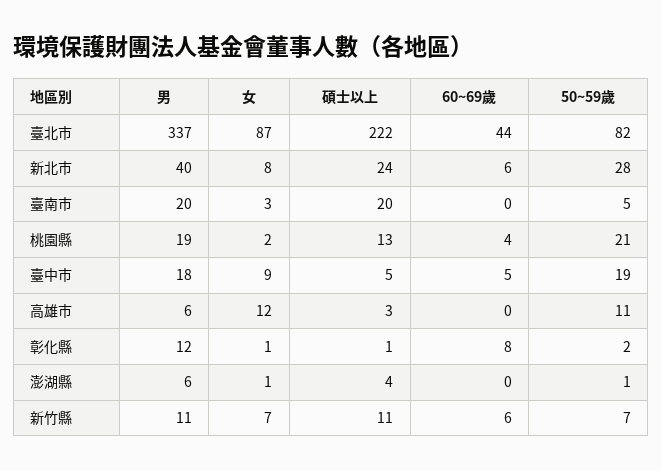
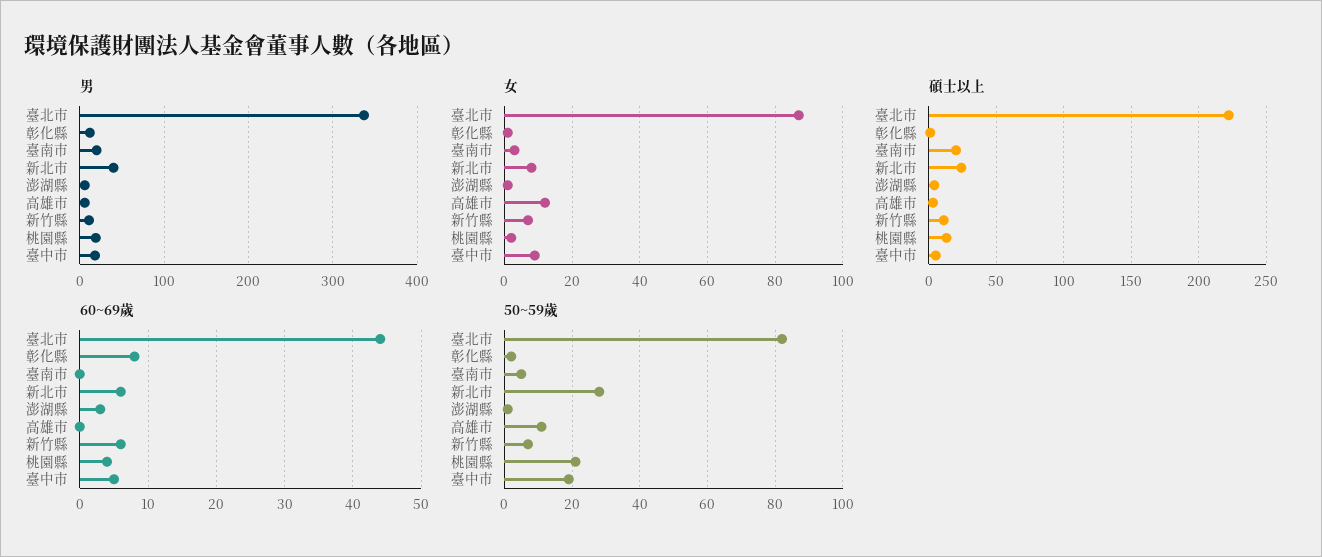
60~69歲, 澎湖縣: 0 -> 3

